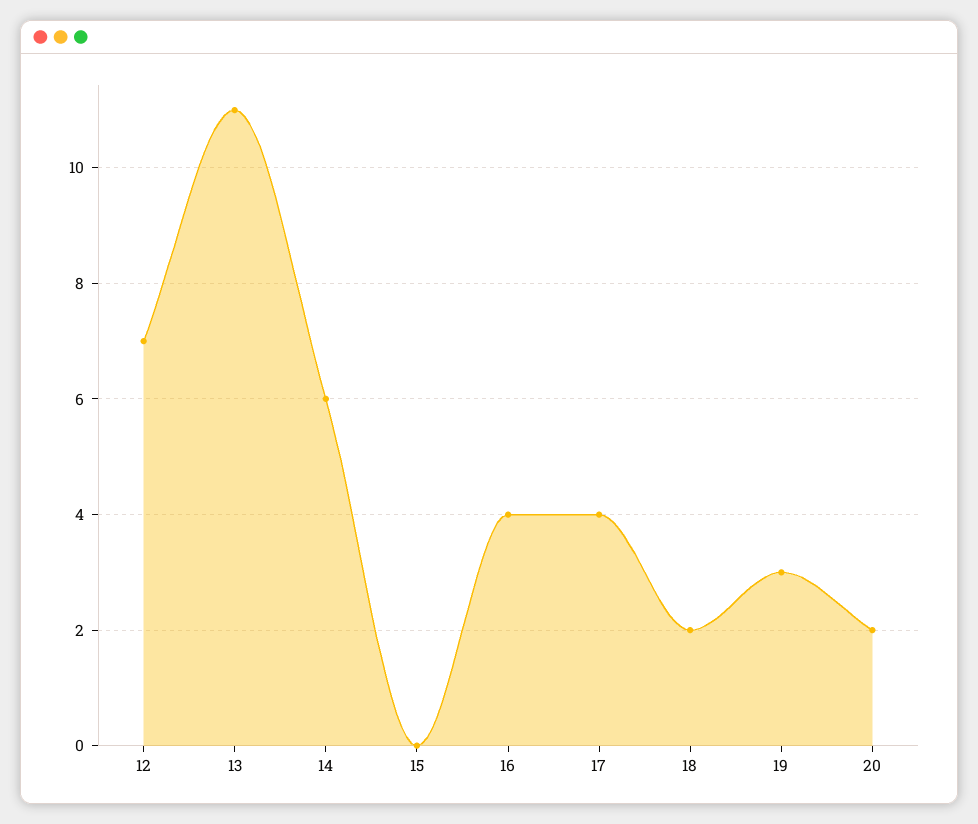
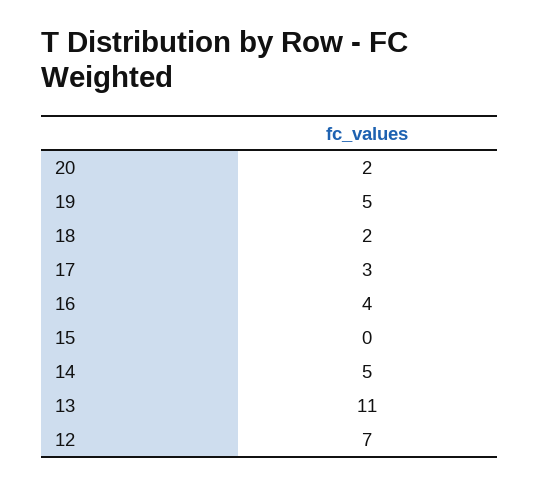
14: 6 -> 5
17: 4 -> 3
19: 3 -> 5

